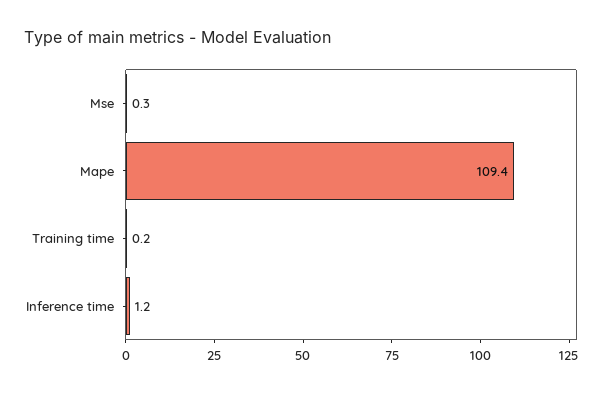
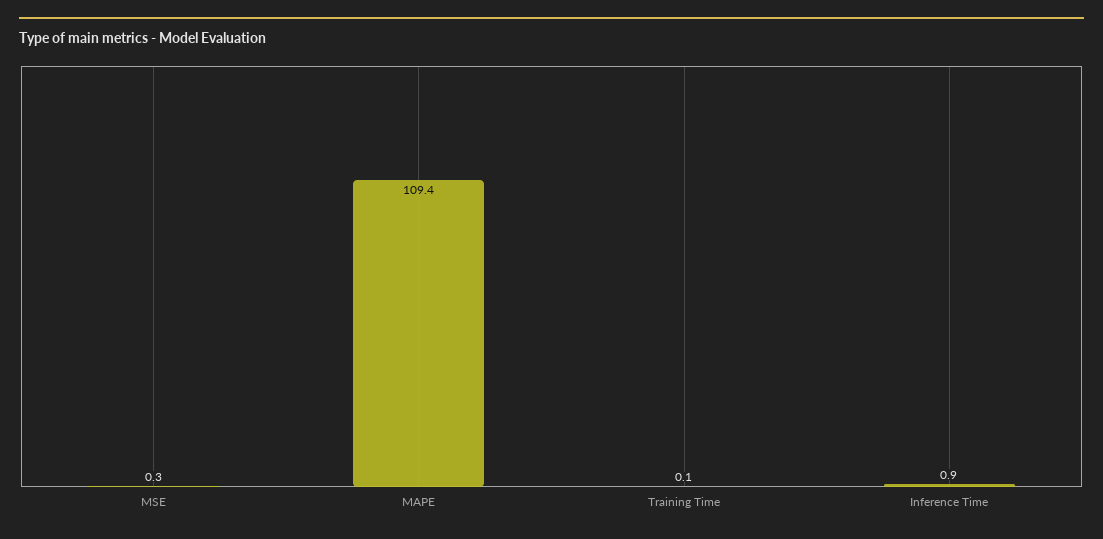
Training time: 0.2 -> 0.1
Inference time: 1.2 -> 0.9

